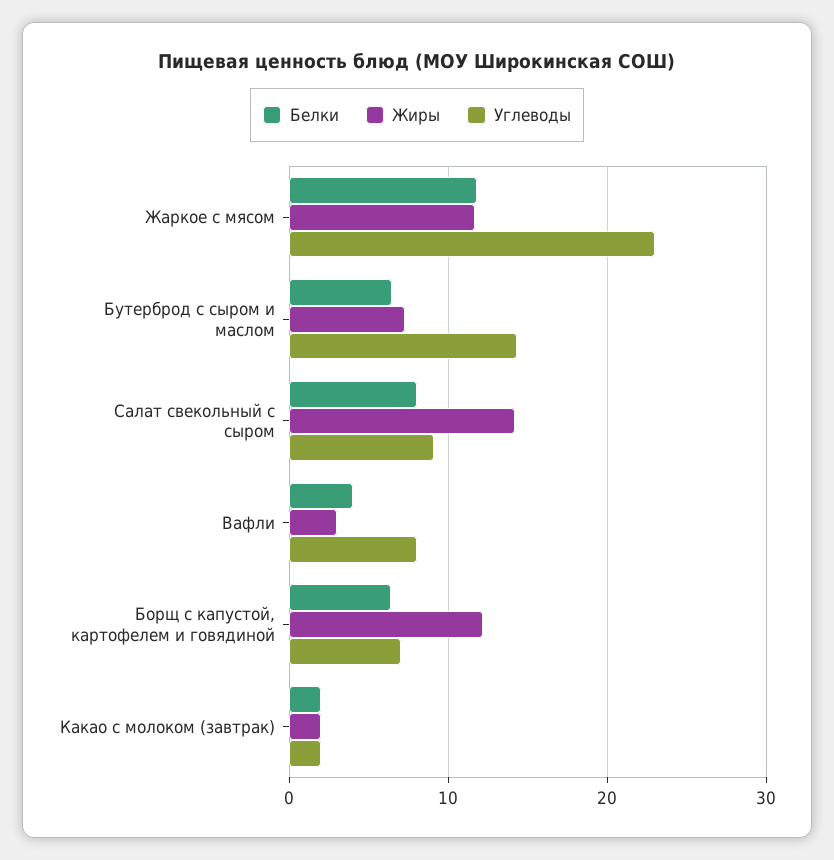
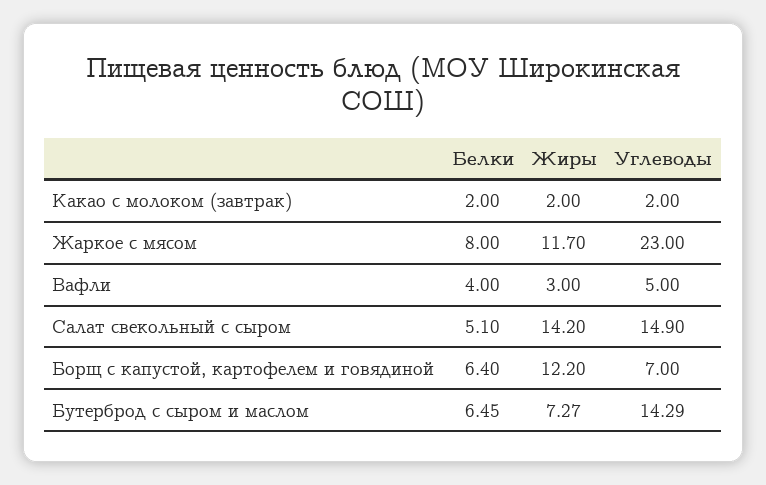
Белки, Жаркое с мясом: 12 -> 8
Белки, Салат свекольный с сыром: 8 -> 5.1
Углеводы, Салат свекольный с сыром: 9 -> 14.9
Углеводы, Вафли: 8 -> 5

